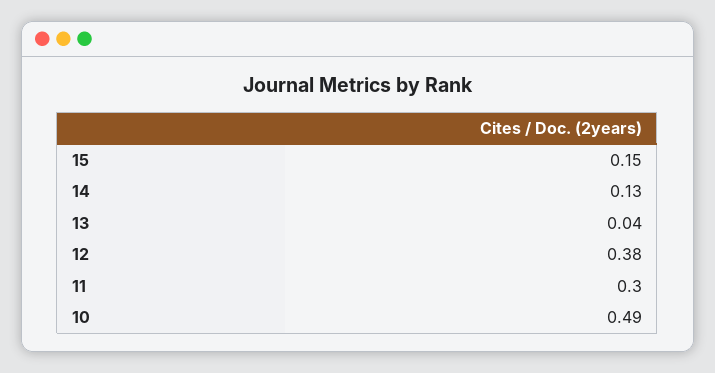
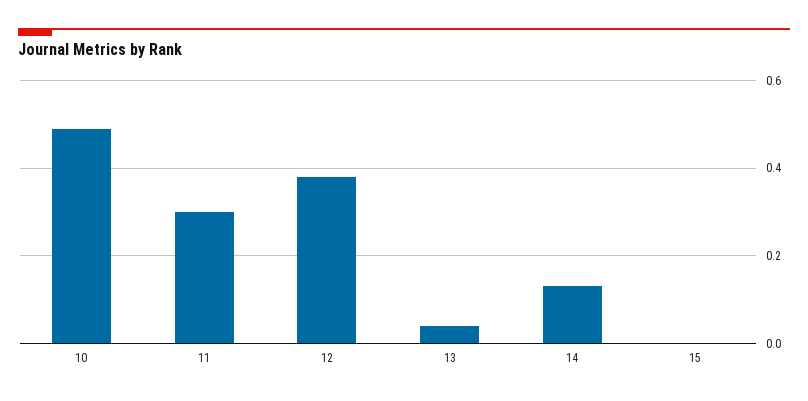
15: 0.15 -> 0

